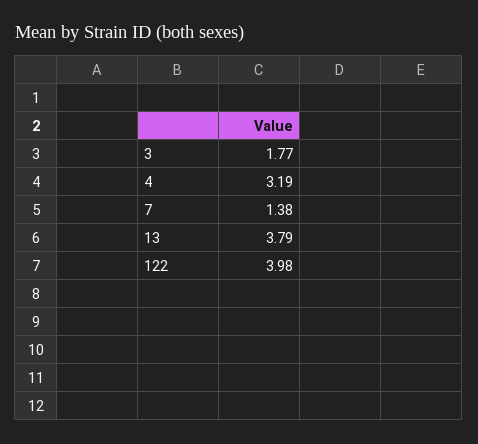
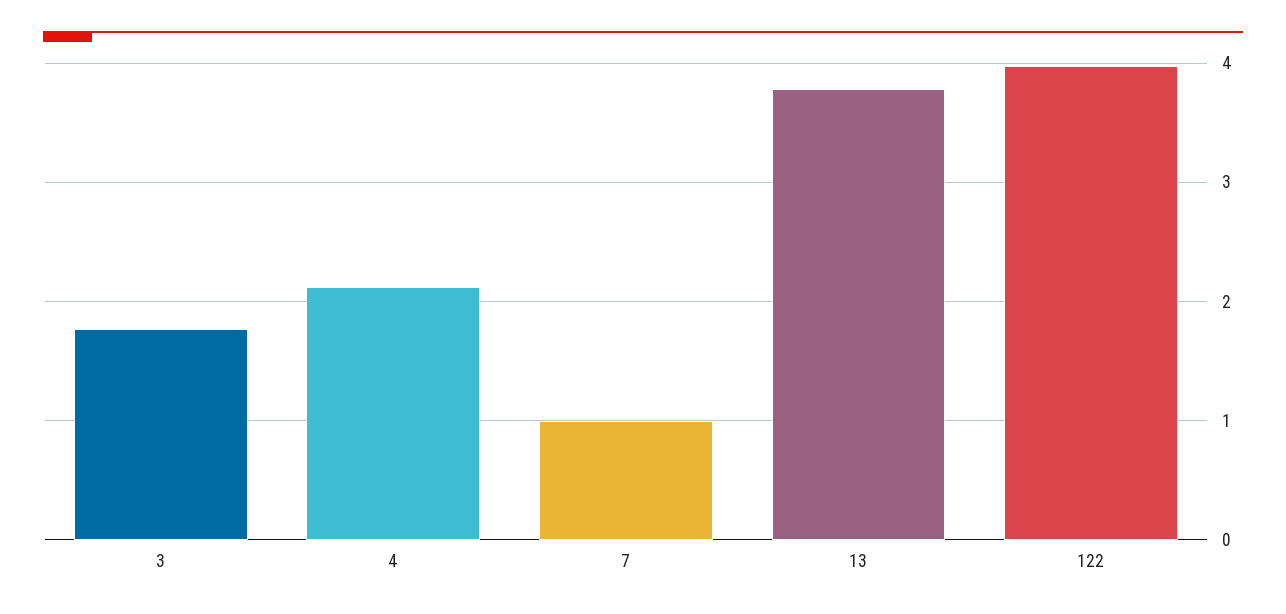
4: 3.19 -> 2.1
7: 1.38 -> 1

